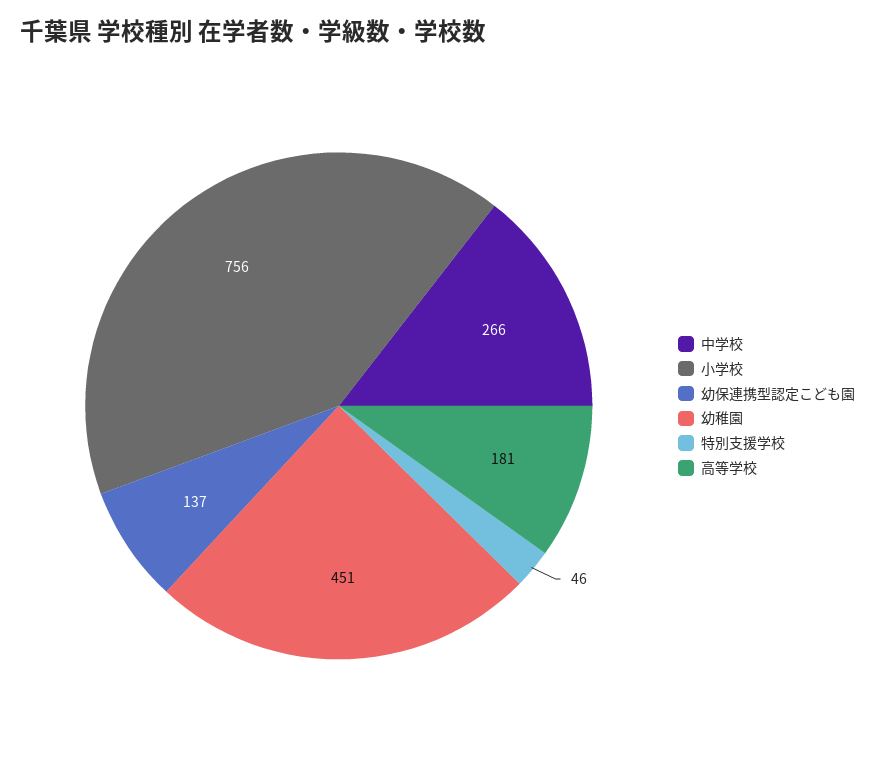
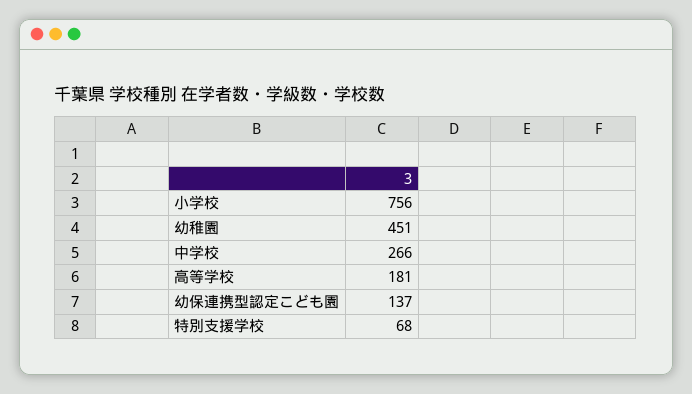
特別支援学校: 46 -> 68

